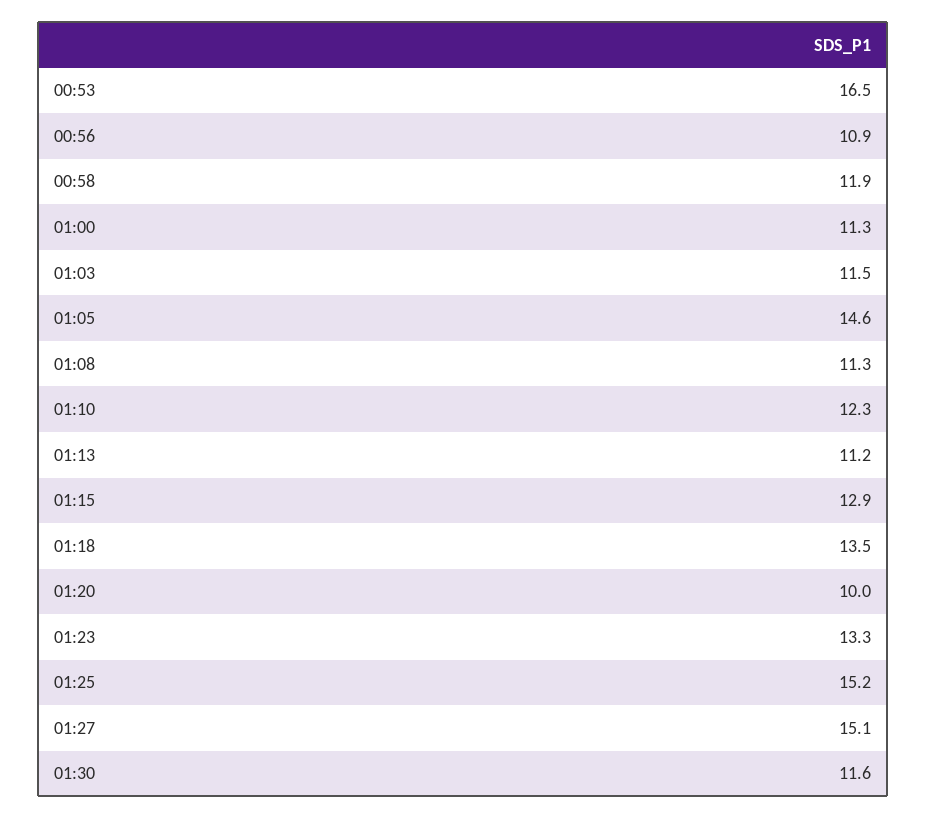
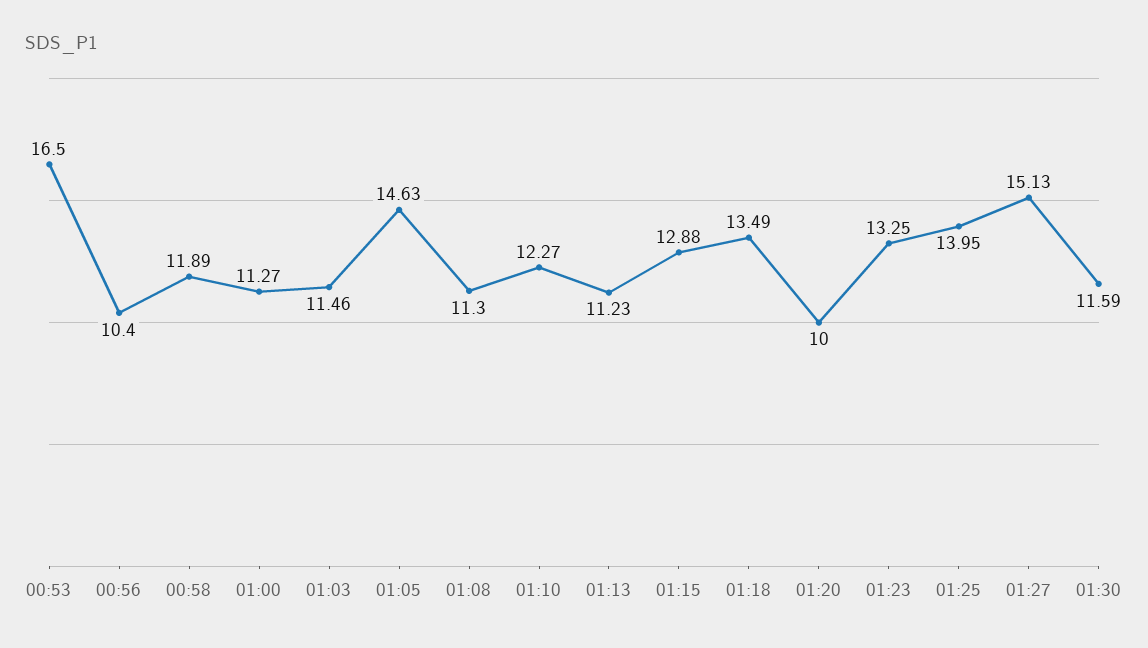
00:56: 10.9 -> 10.4
01:25: 15.2 -> 13.95

